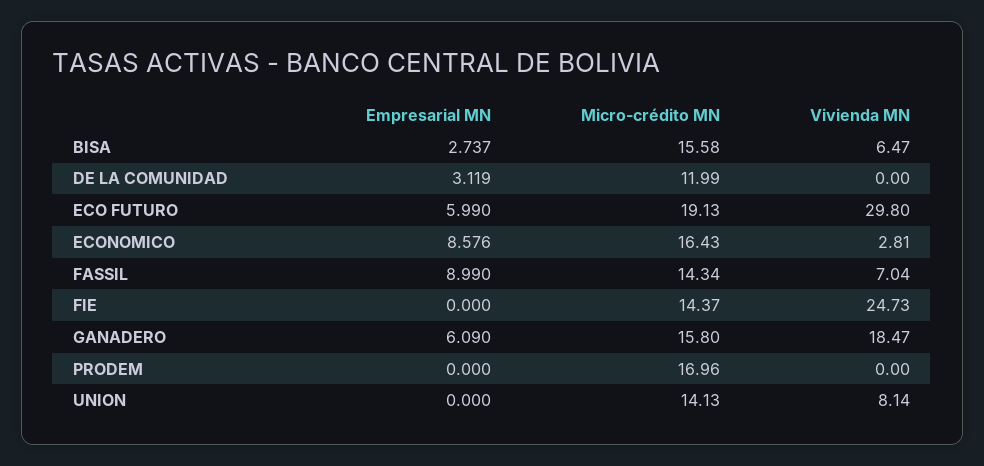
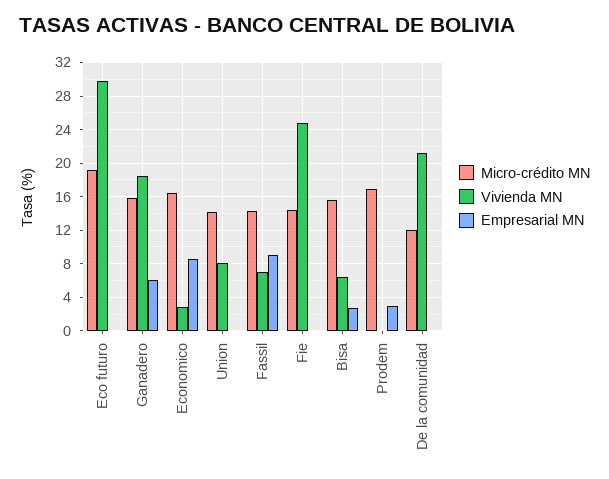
Empresarial MN, DE LA COMUNIDAD: 3.119 -> 0
Vivienda MN, DE LA COMUNIDAD: 0 -> 21
Empresarial MN, ECO FUTURO: 5.99 -> 0
Empresarial MN, PRODEM: 0 -> 3

